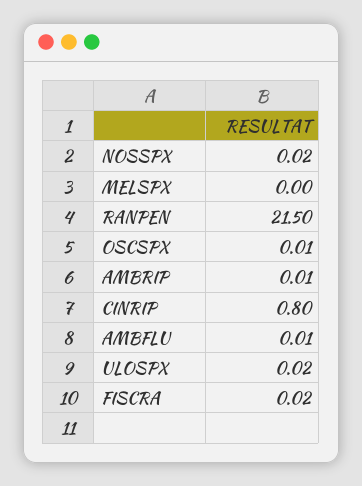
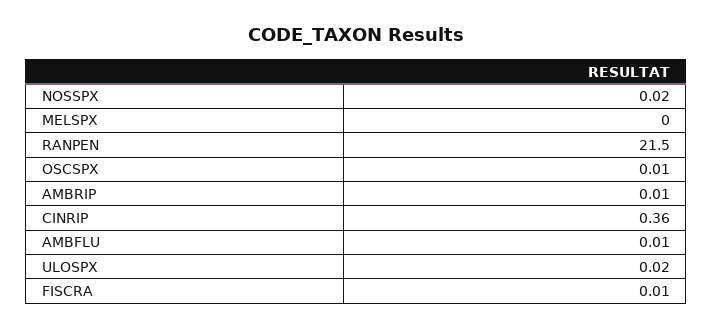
CINRIP: 0.8 -> 0.36
FISCRA: 0.02 -> 0.01

